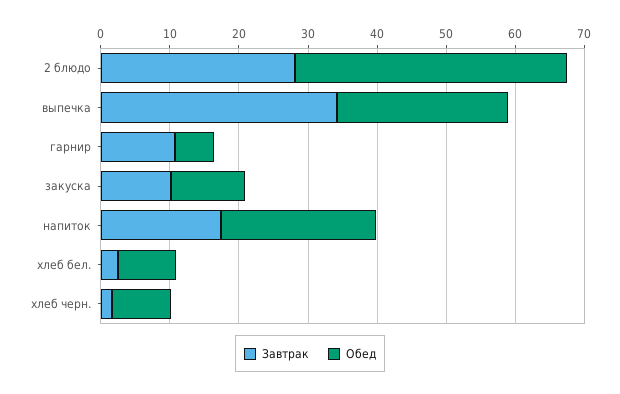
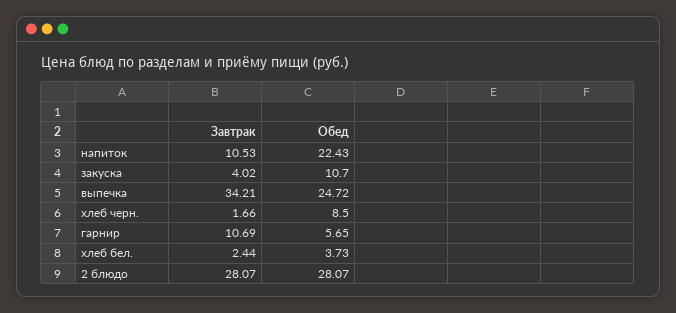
Обед, 2 блюдо: 40 -> 28.07
Завтрак, закуска: 10 -> 4.02
Завтрак, напиток: 18 -> 10.53
Обед, хлеб бел.: 8 -> 3.73

